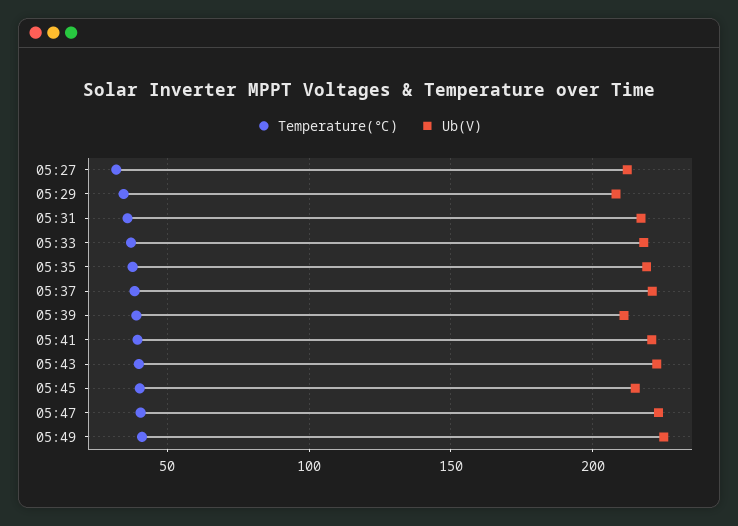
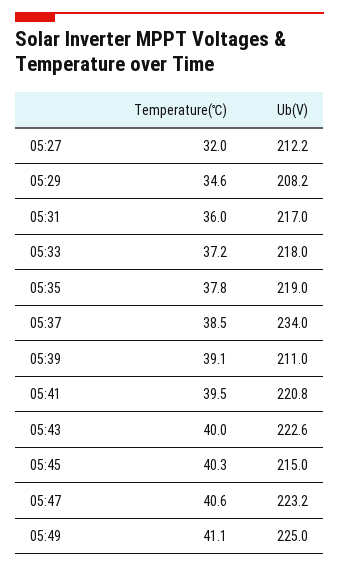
Ub(V), 05:37: 220 -> 234

